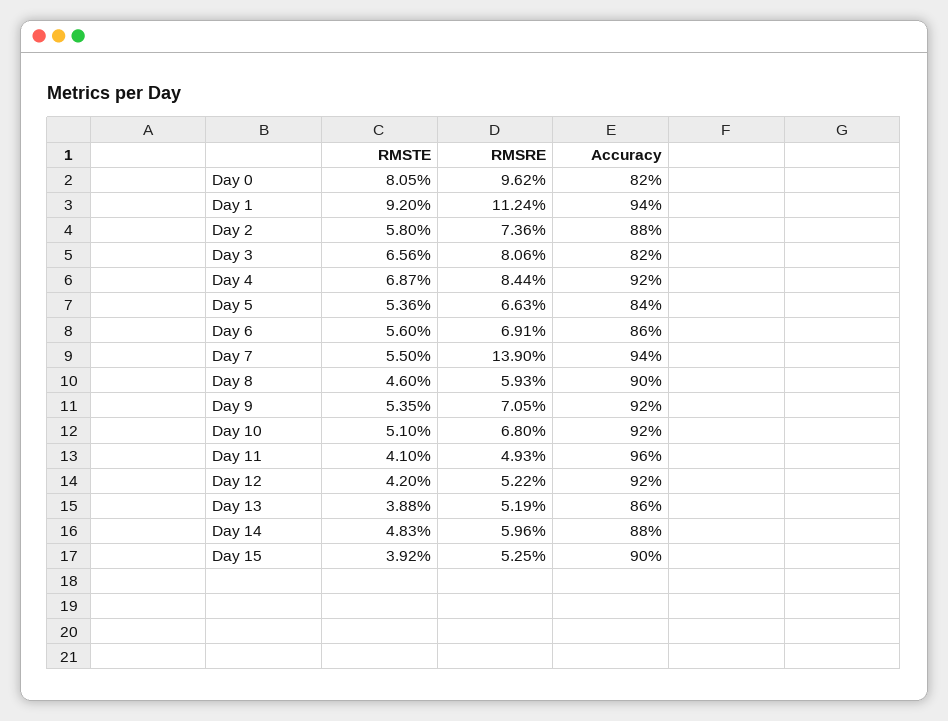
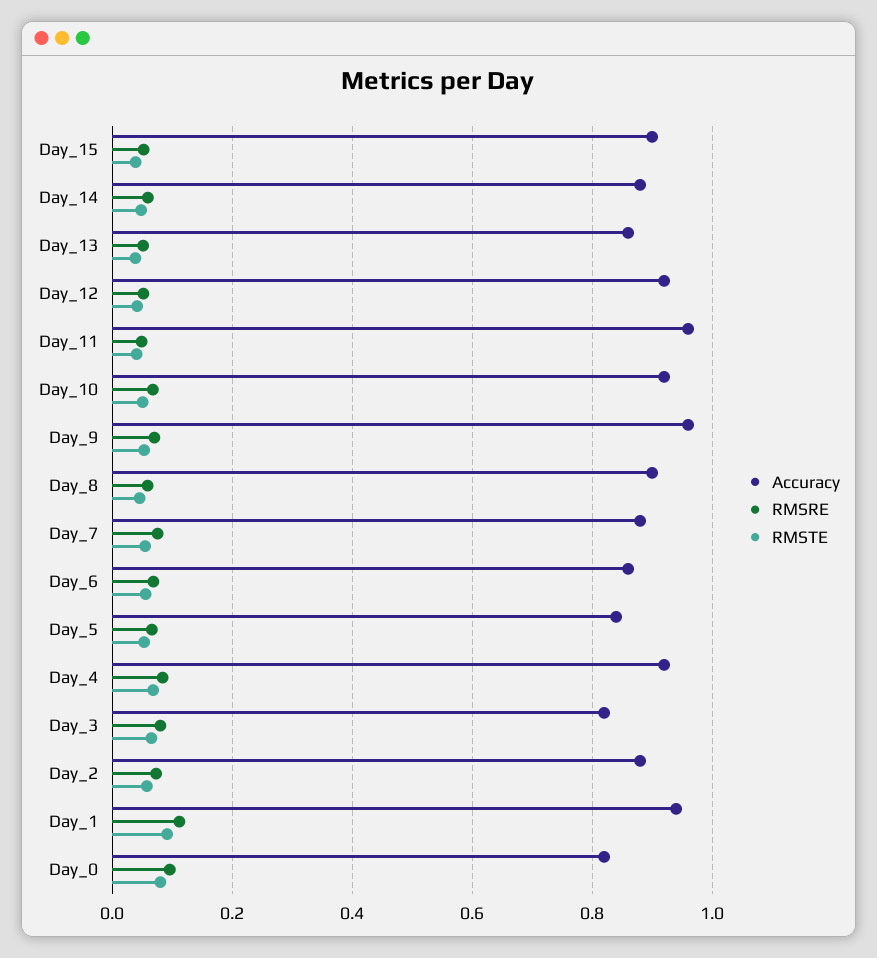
RMSRE, Day 7: 0.139 -> 0.08
Accuracy, Day 7: 0.94 -> 0.88
Accuracy, Day 9: 0.92 -> 0.96

